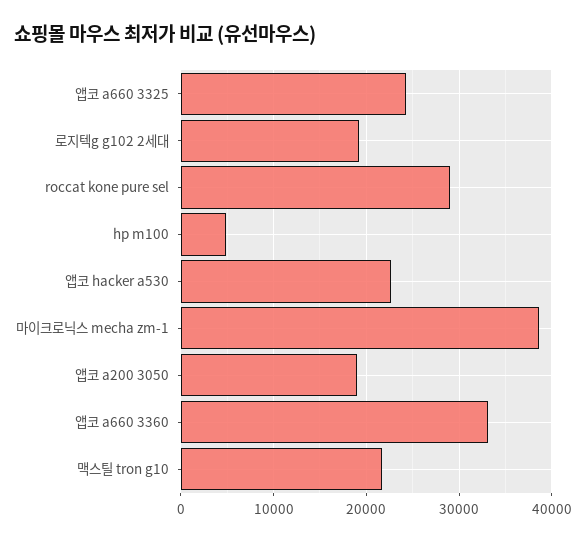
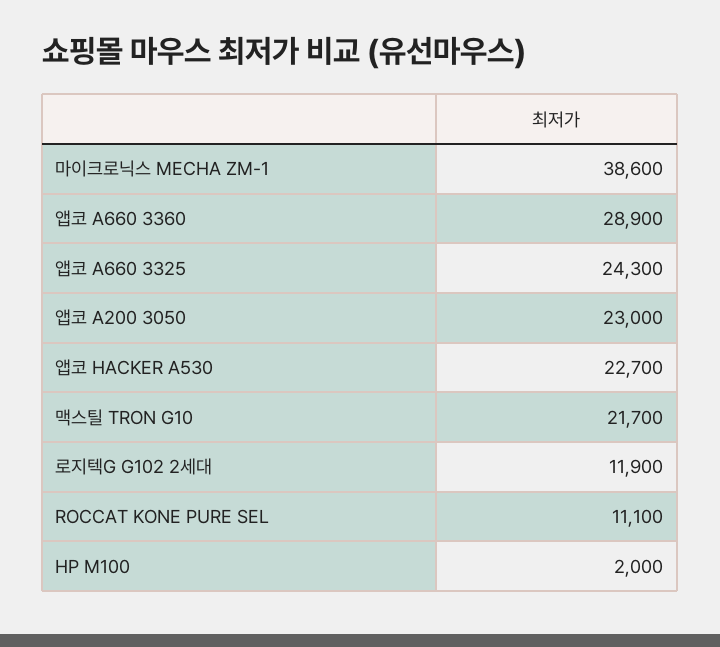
로지텍g g102 2세대: 19000 -> 11900
roccat kone pure sel: 29000 -> 11100
hp m100: 5000 -> 2000
앱코 a200 3050: 19000 -> 23000
앱코 a660 3360: 33000 -> 28900

